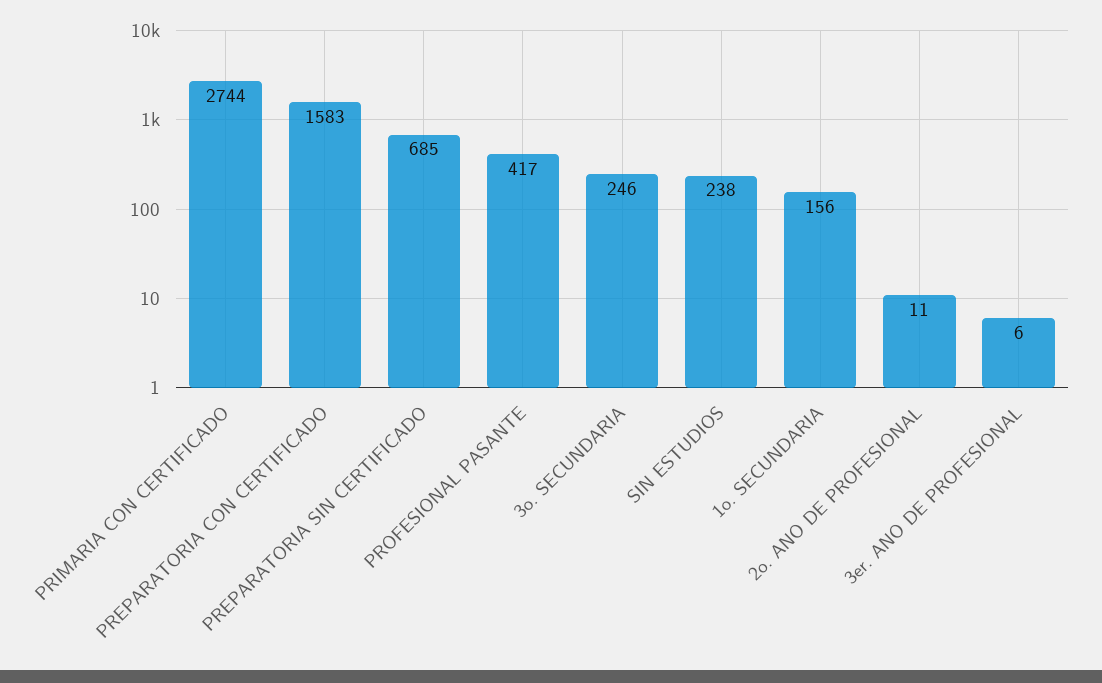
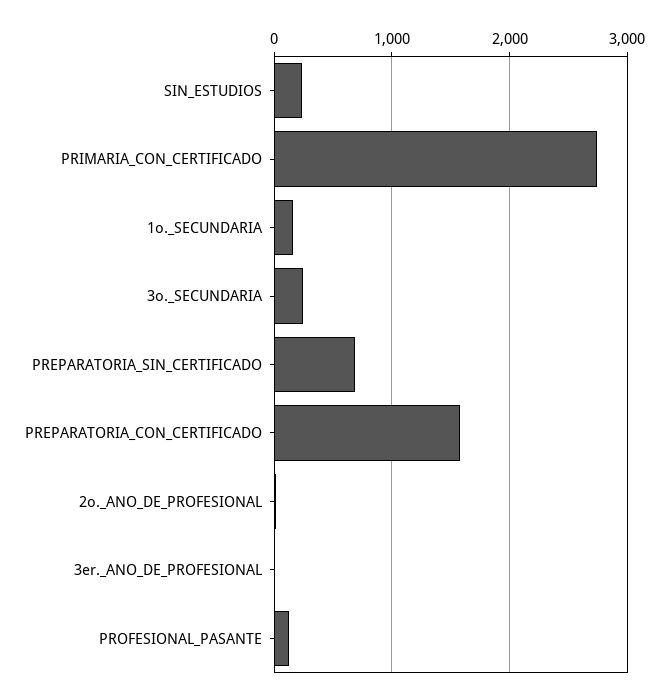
PROFESIONAL PASANTE: 417 -> 100

